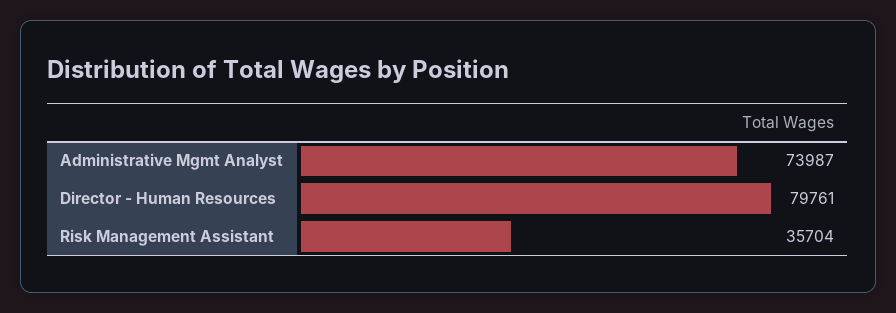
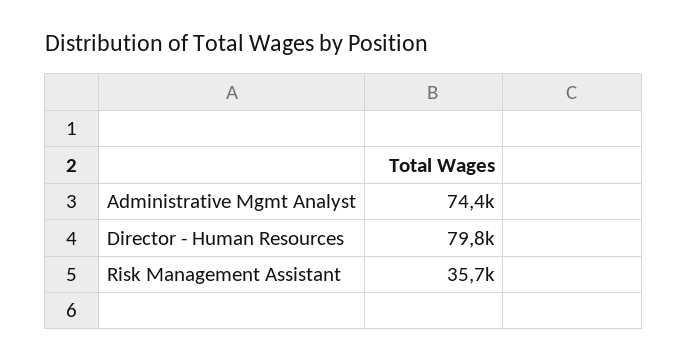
Administrative Mgmt Analyst: 73987 -> 74400

